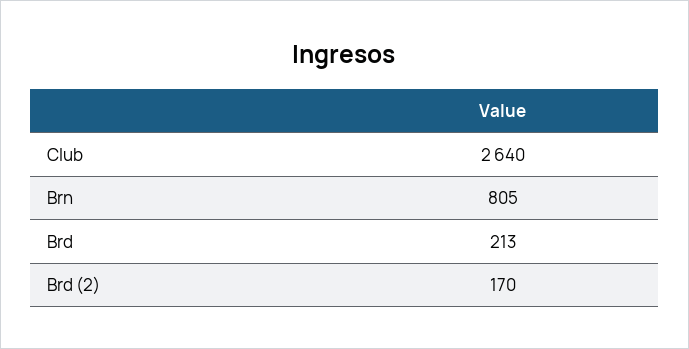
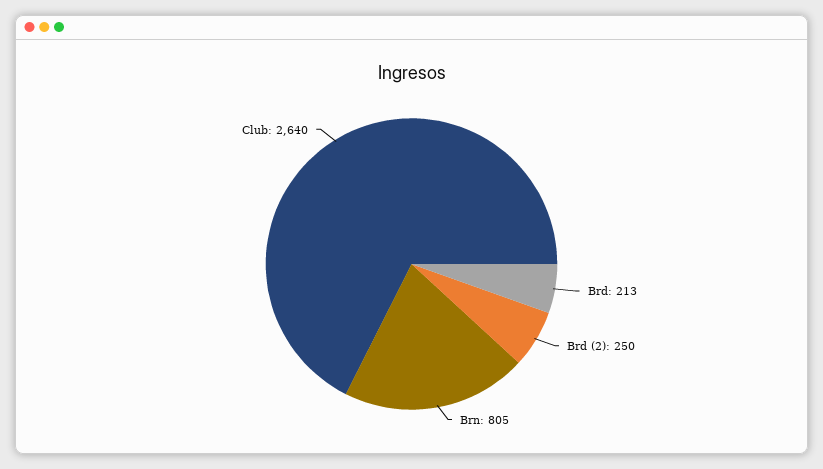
Brd (2): 170 -> 250

